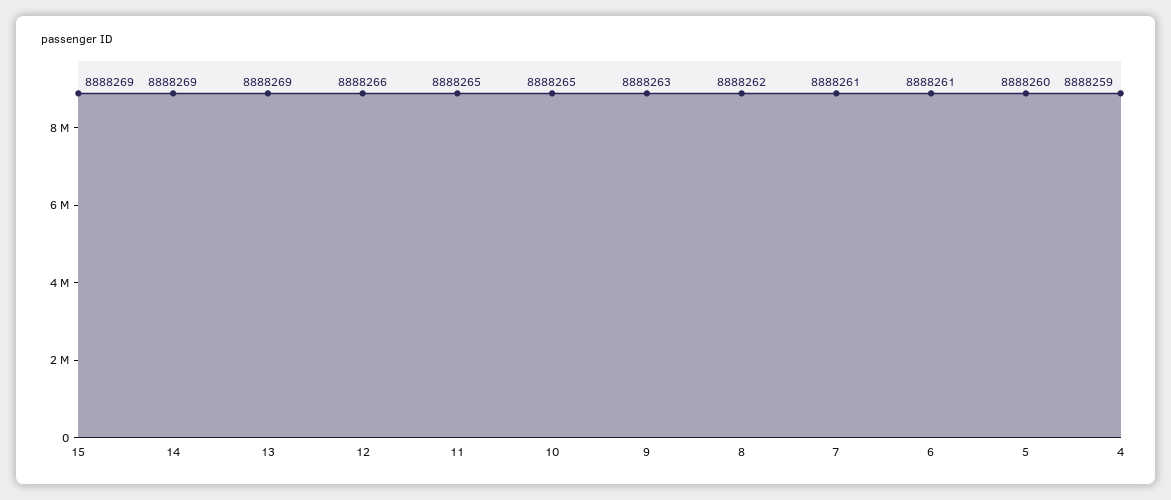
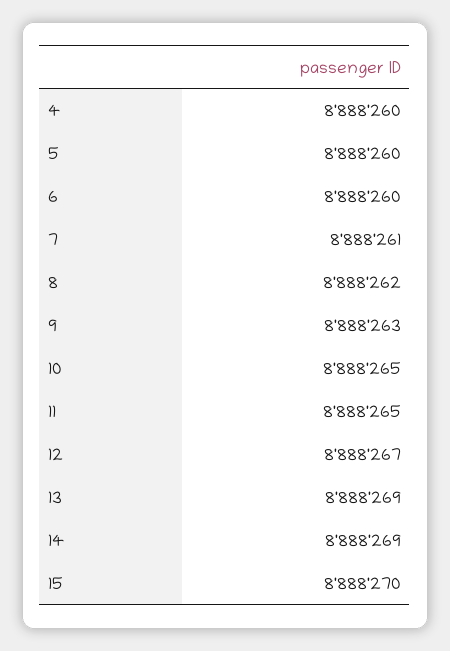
15: 8888269 -> 8888270
12: 8888266 -> 8888267
6: 8888261 -> 8888260
4: 8888259 -> 8888260

